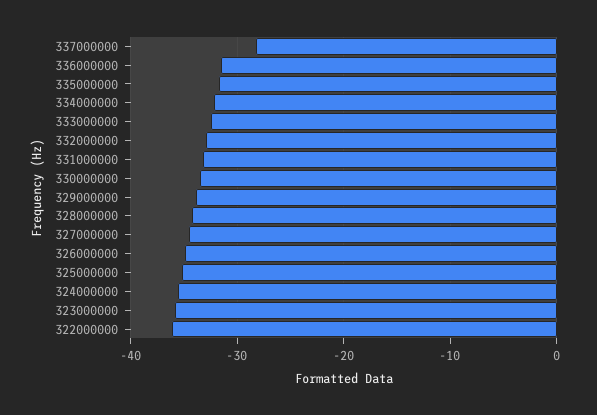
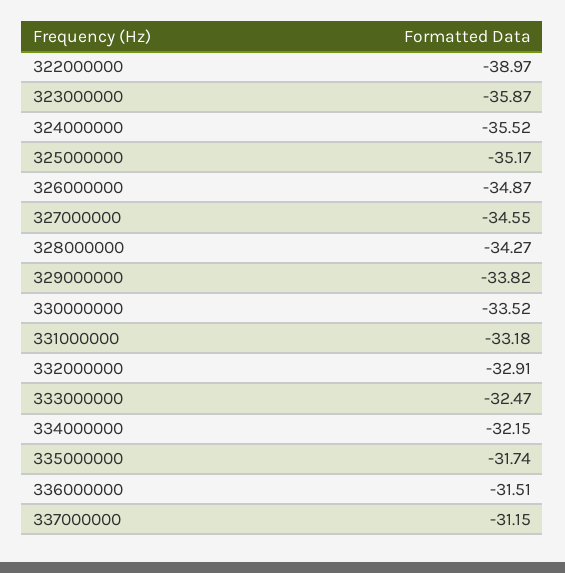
337000000: -28 -> -31.15
322000000: -36 -> -38.97

